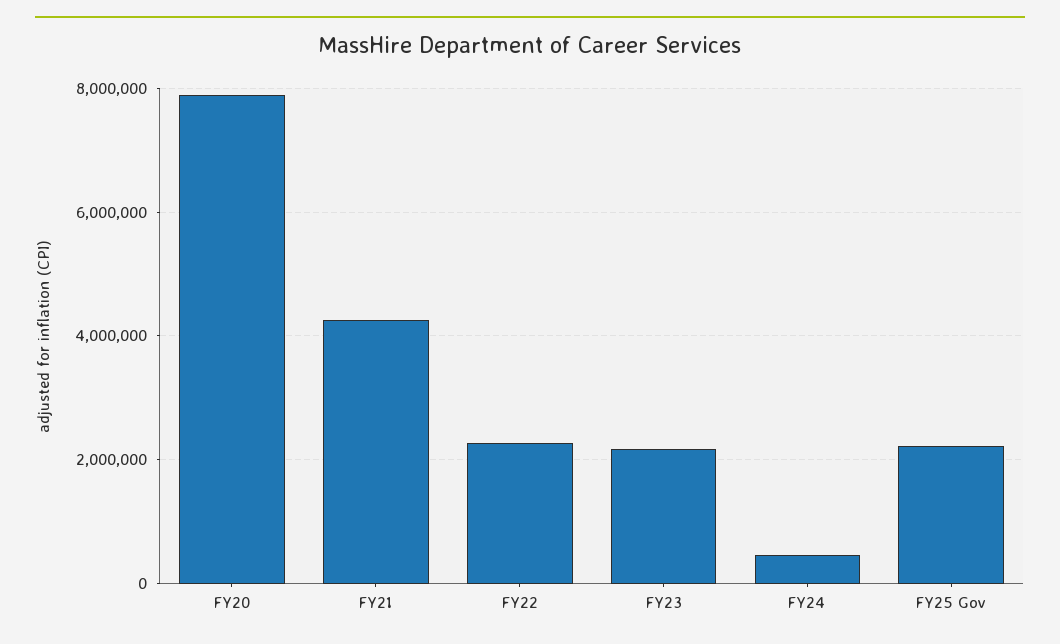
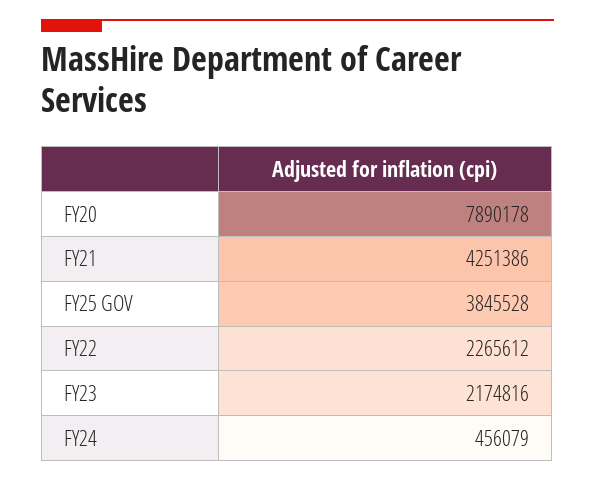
FY25 Gov: 2200000 -> 3845528

